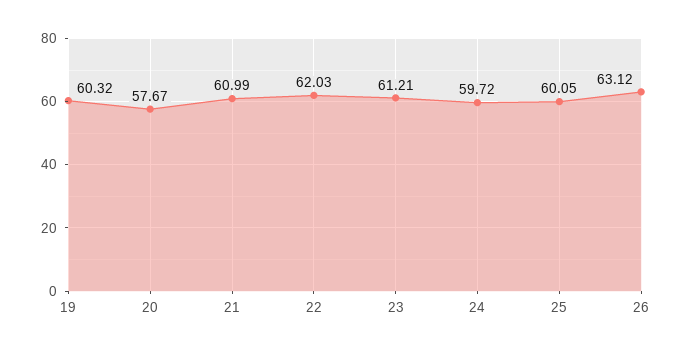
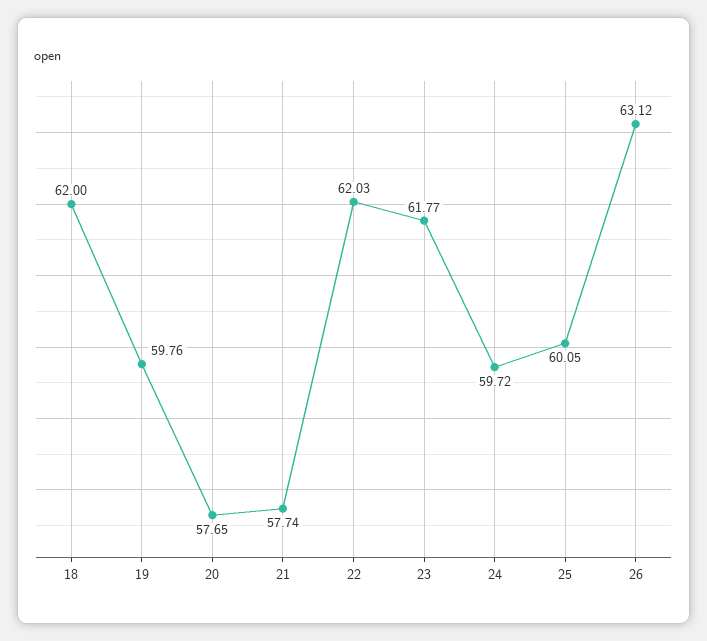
19: 60.32 -> 59.76
20: 57.67 -> 57.65
21: 60.99 -> 57.74
23: 61.21 -> 61.77
18: none -> 62

